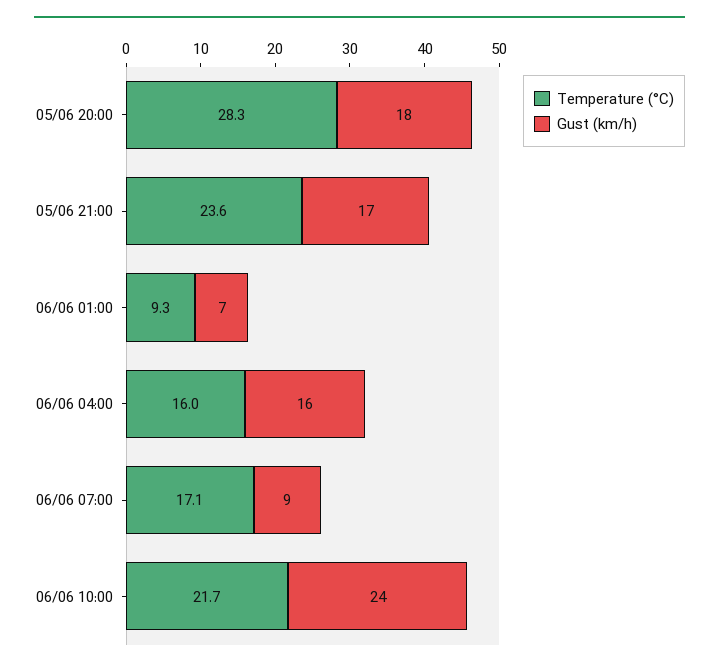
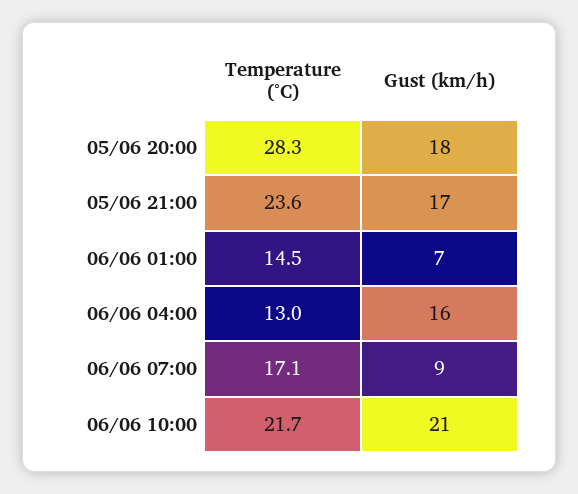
Temperature (°C), 06/06 01:00: 9.3 -> 14.5
Temperature (°C), 06/06 04:00: 16 -> 13
Gust (km/h), 06/06 10:00: 24 -> 21

